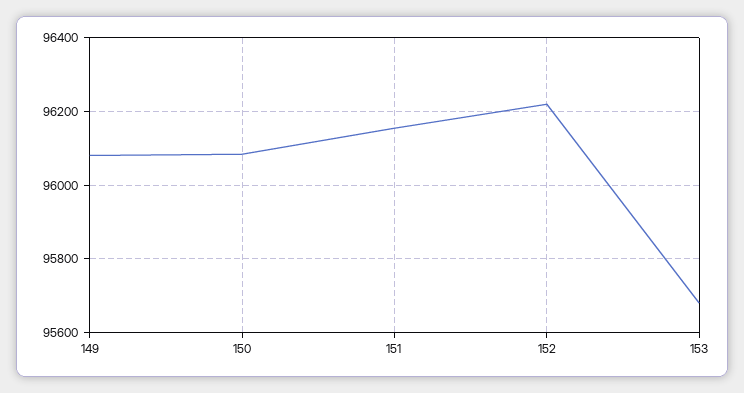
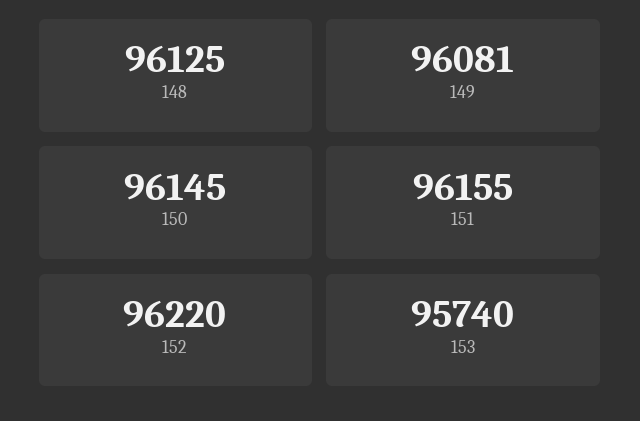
150: 96080 -> 96145
153: 95680 -> 95740
148: none -> 96125

